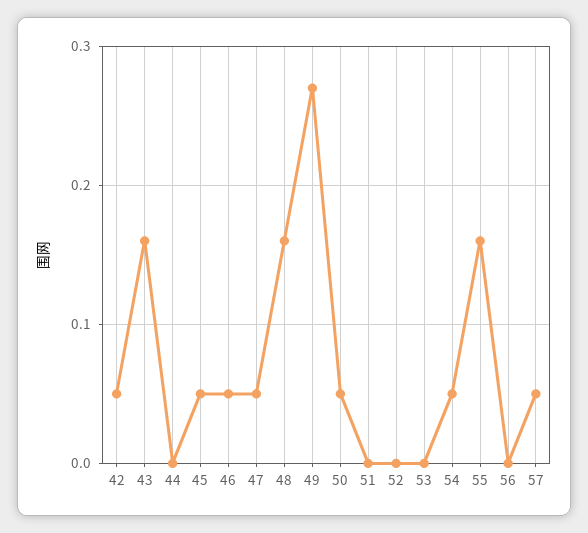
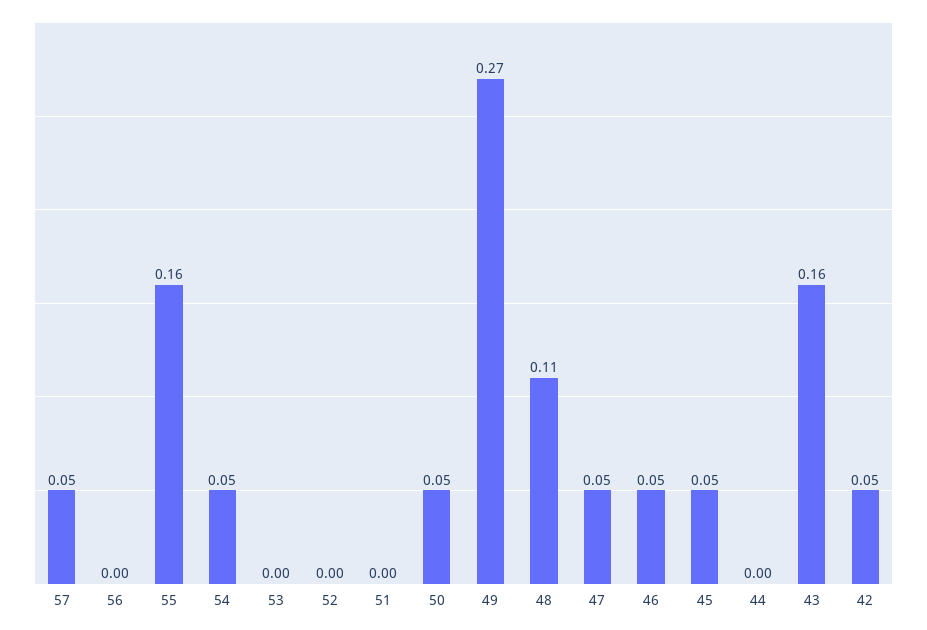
48: 0.16 -> 0.11

